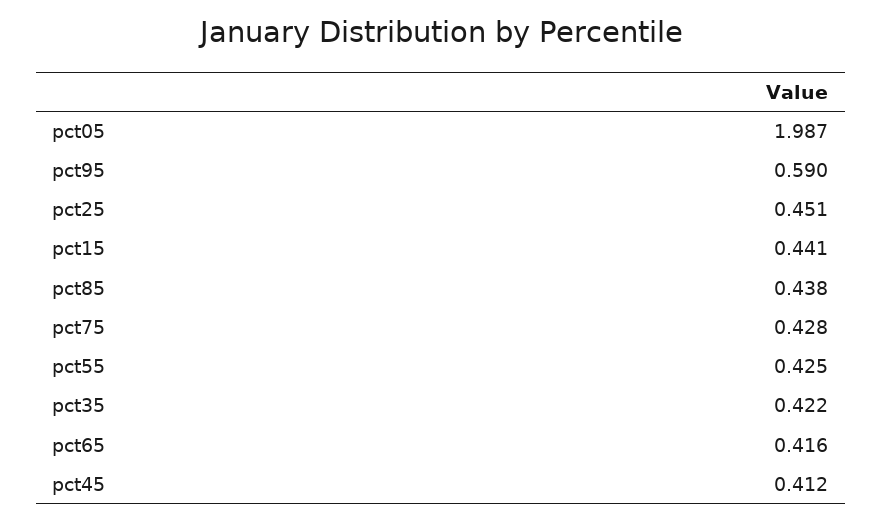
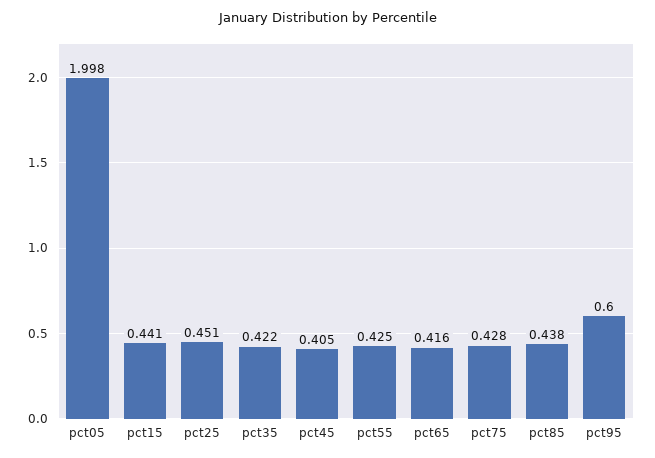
pct05: 1.987 -> 1.998
pct95: 0.59 -> 0.6
pct45: 0.412 -> 0.405

